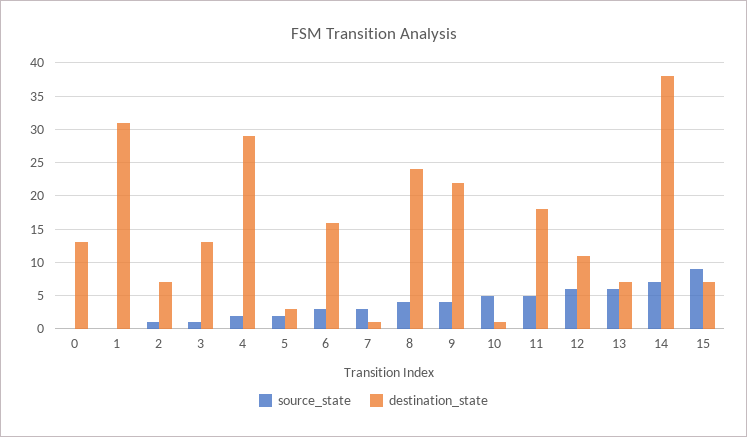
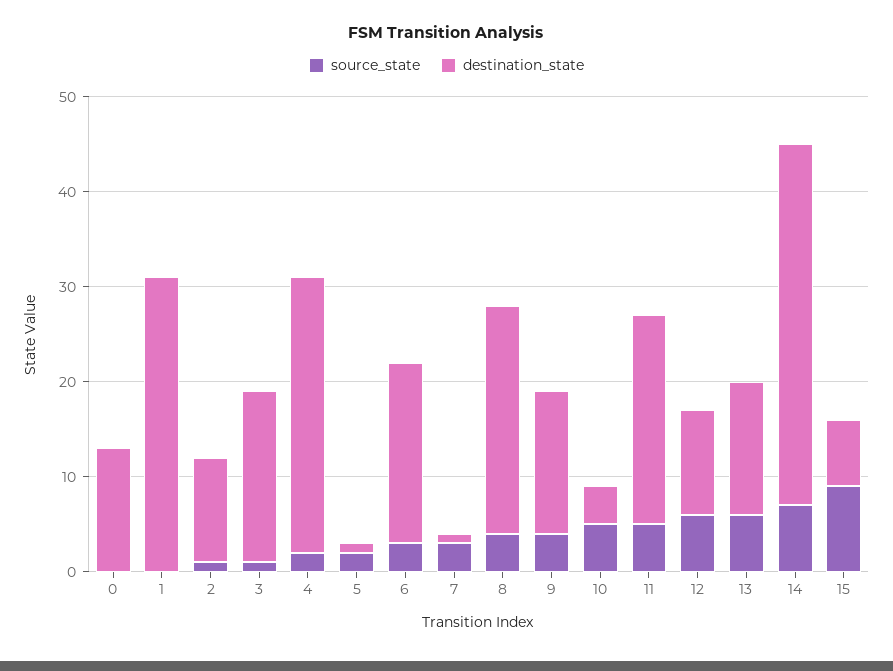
destination_state, 2: 7 -> 11
destination_state, 3: 13 -> 18
destination_state, 5: 3 -> 1
destination_state, 6: 16 -> 19
destination_state, 9: 22 -> 15
destination_state, 10: 1 -> 4
destination_state, 11: 18 -> 22
destination_state, 13: 7 -> 14

